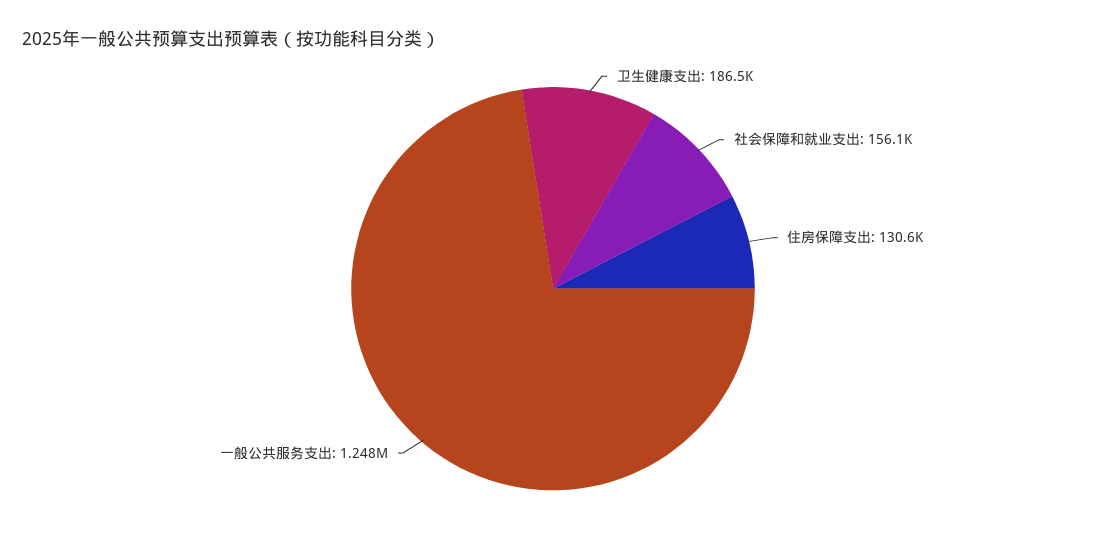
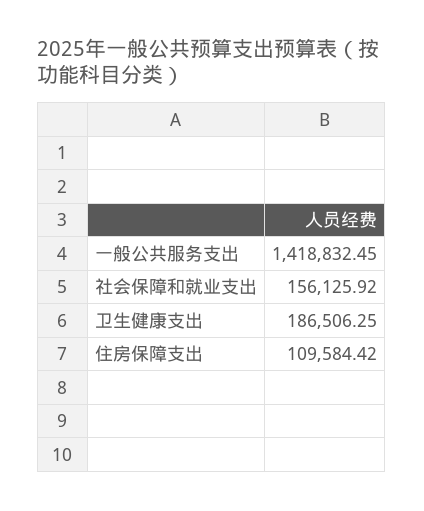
住房保障支出: 130600 -> 109584.42
一般公共服务支出: 1248000 -> 1418832.45

